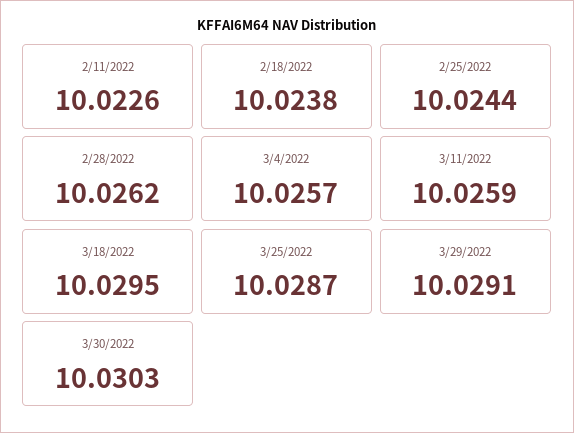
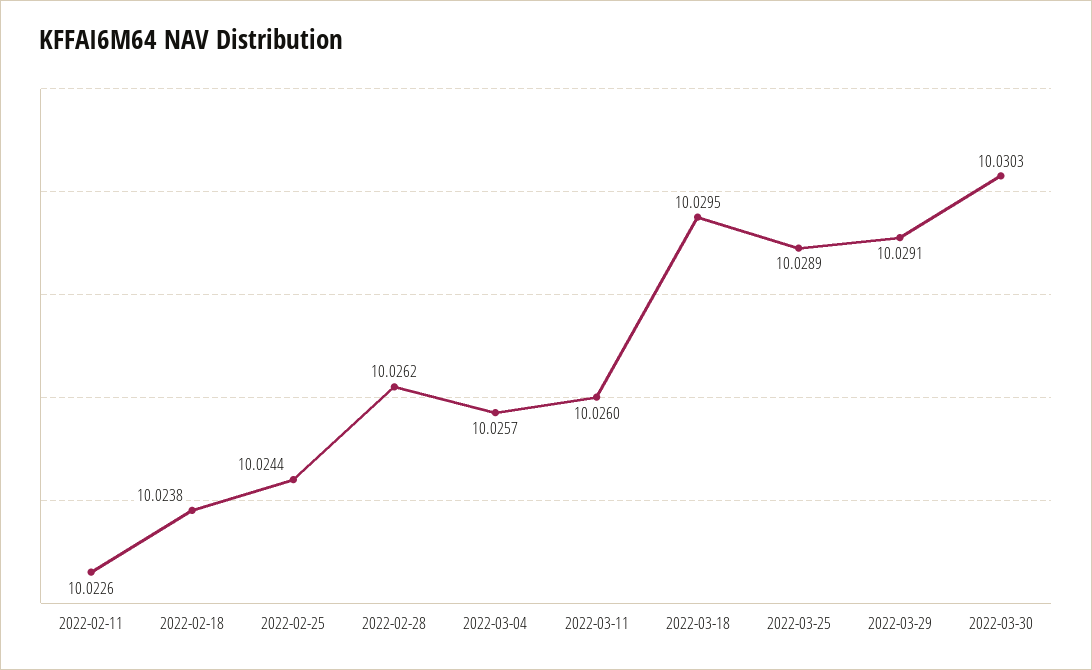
3/11/2022: 10.0259 -> 10.026
3/25/2022: 10.0287 -> 10.0289

